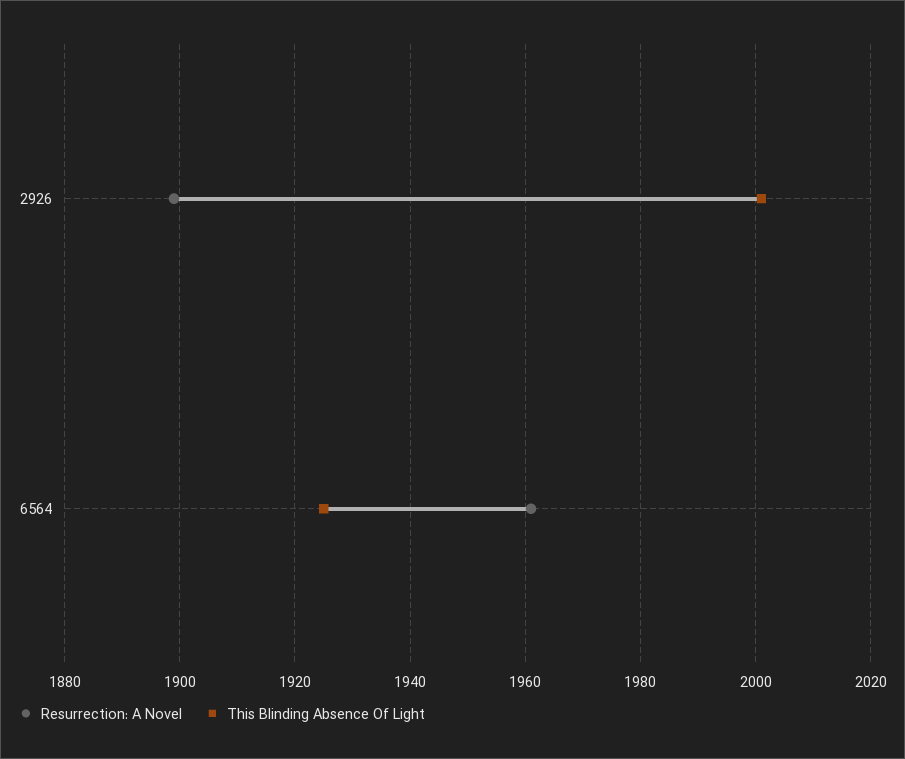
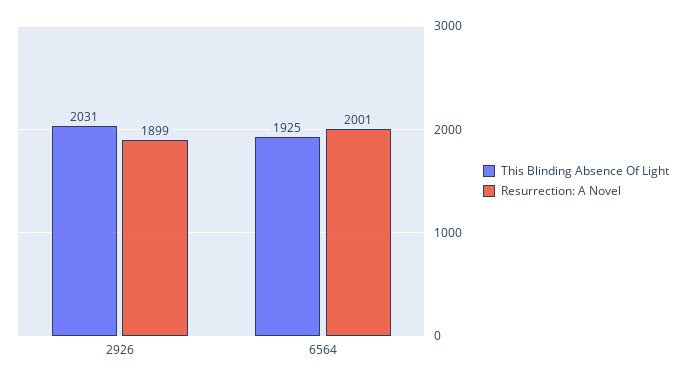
This Blinding Absence Of Light, 2926: 2000 -> 2031
Resurrection: A Novel, 6564: 1960 -> 2001

